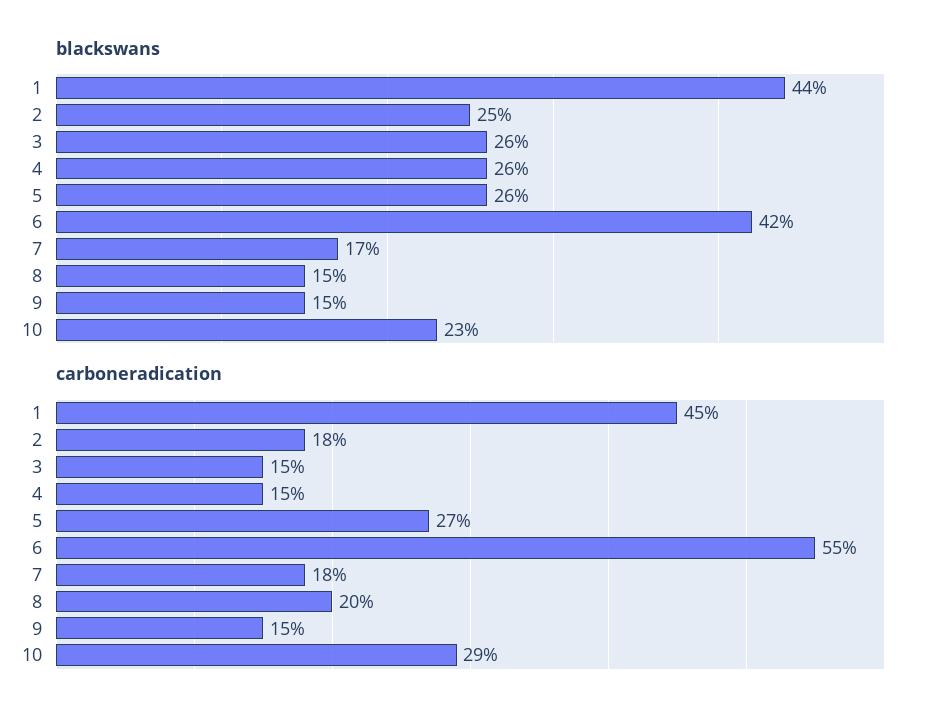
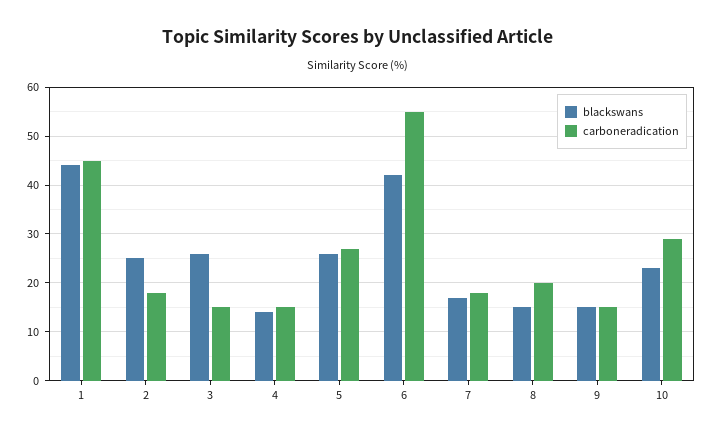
blackswans, 4: 26 -> 15

